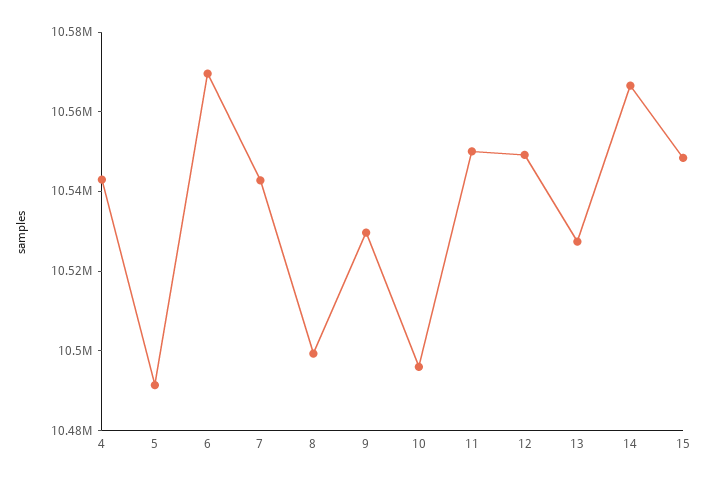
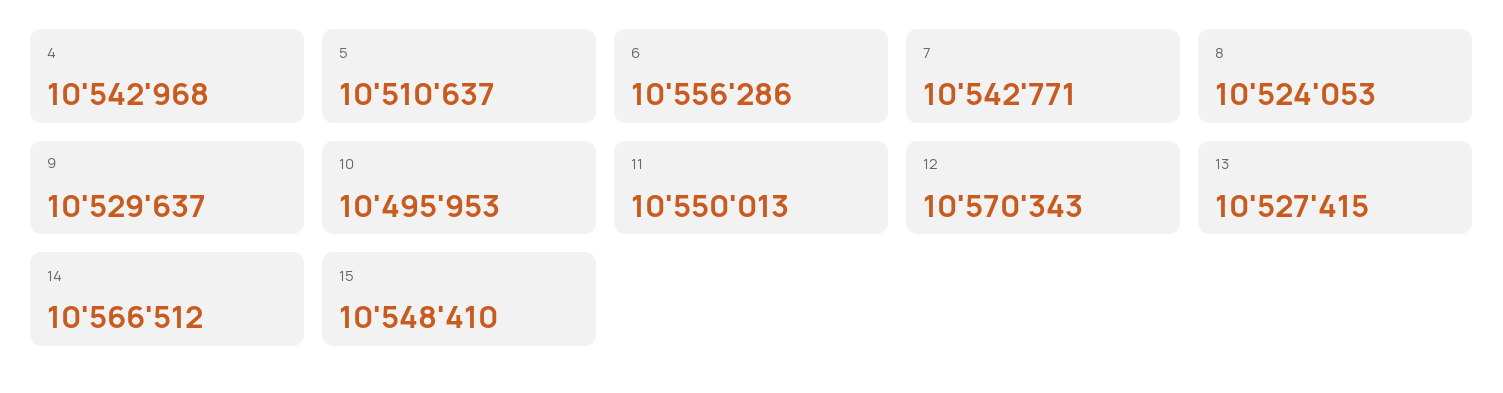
5: 10490000 -> 10510637
6: 10570000 -> 10556286
8: 10500000 -> 10524053
12: 10550000 -> 10570343

